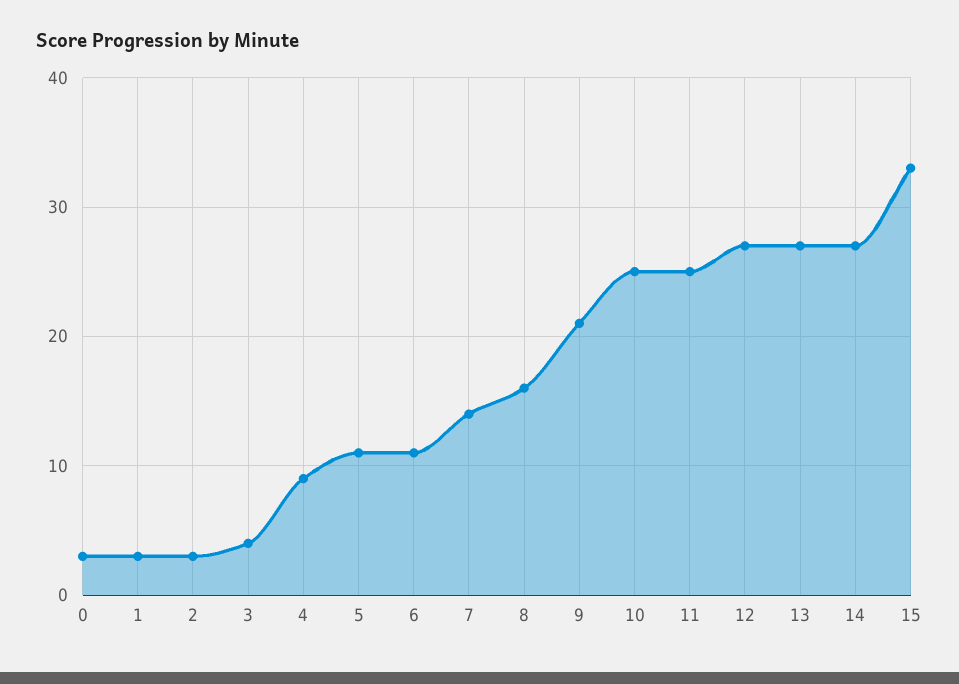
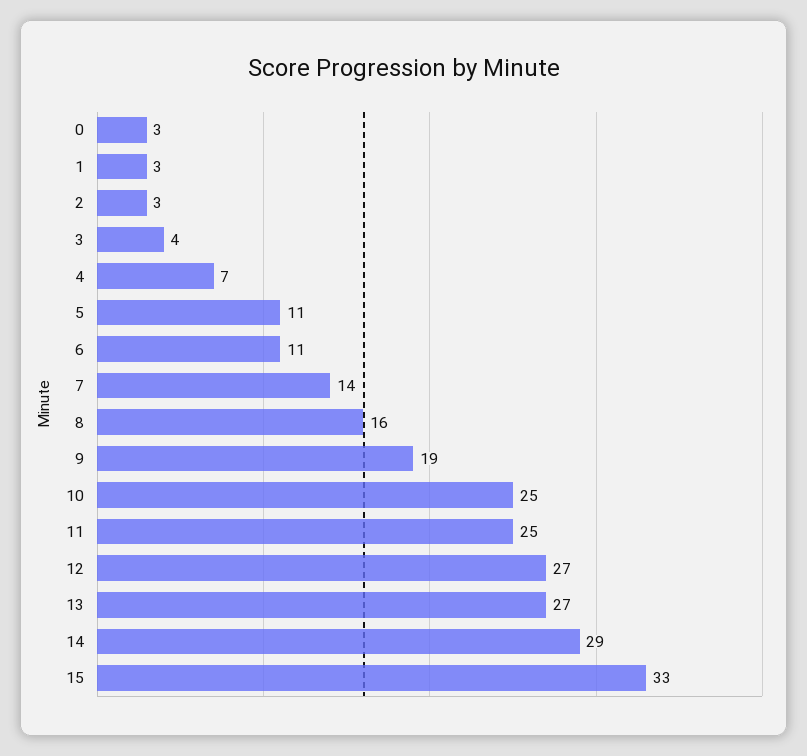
4: 9 -> 7
9: 21 -> 19
14: 27 -> 29

